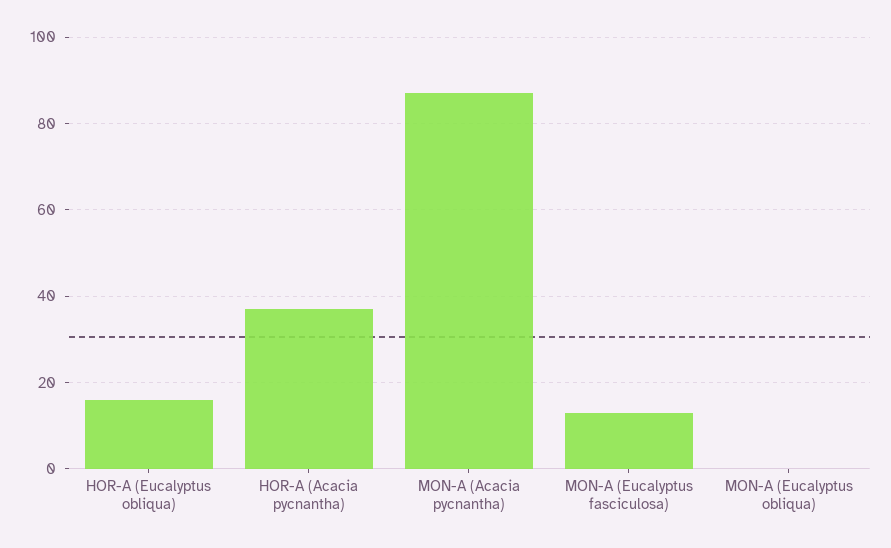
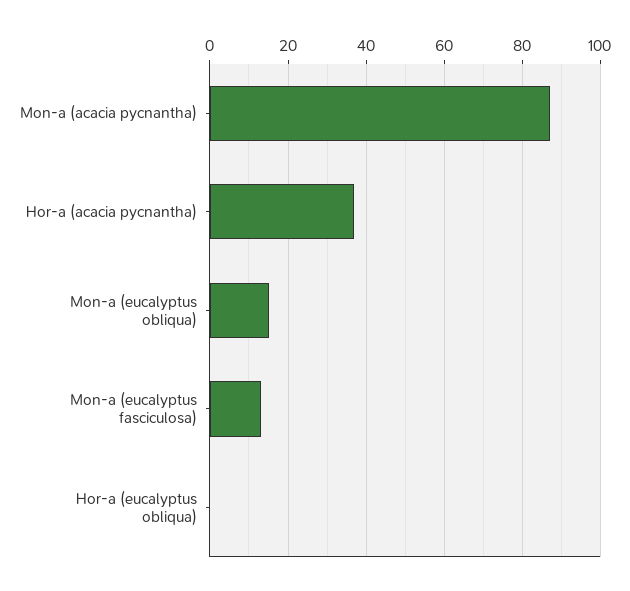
HOR-A (Eucalyptus obliqua): 15 -> 0
MON-A (Eucalyptus obliqua): 0 -> 15

